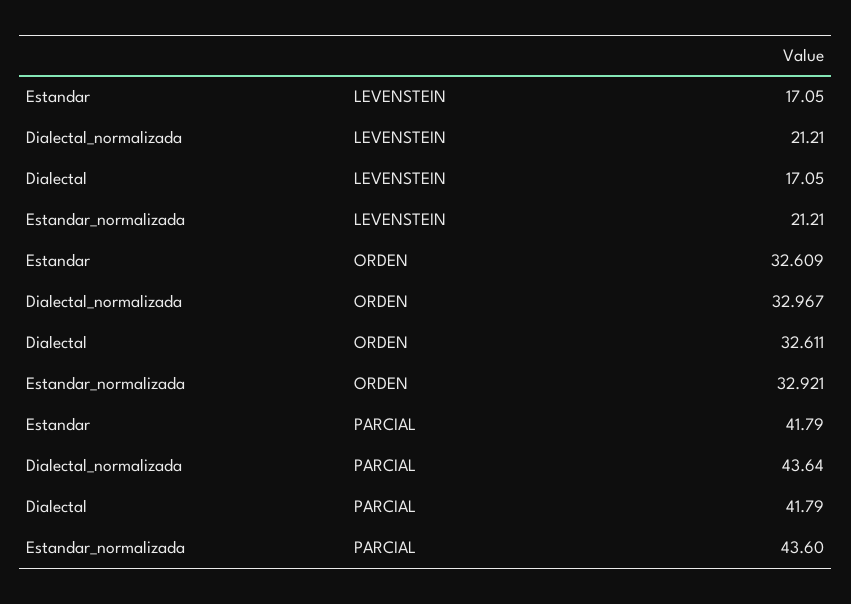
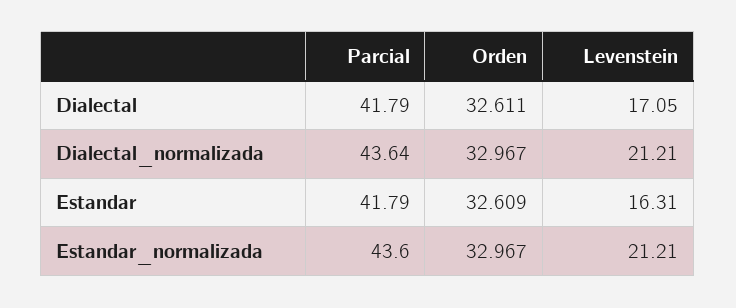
Estandar, LEVENSTEIN: 17.05 -> 16.31
Estandar_normalizada, ORDEN: 32.921 -> 32.967

